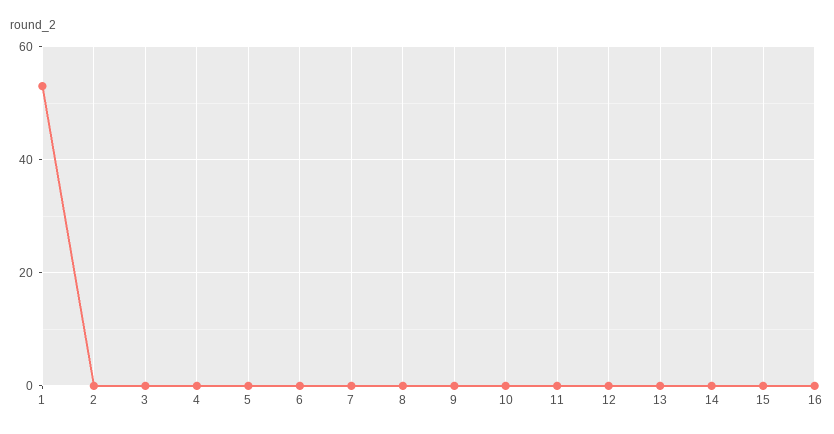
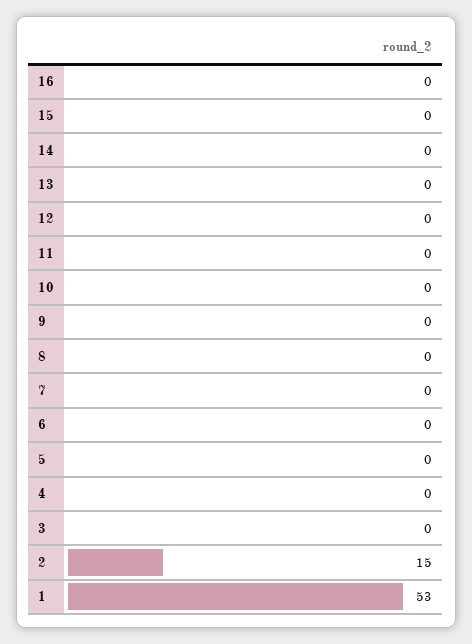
2: 0 -> 15

